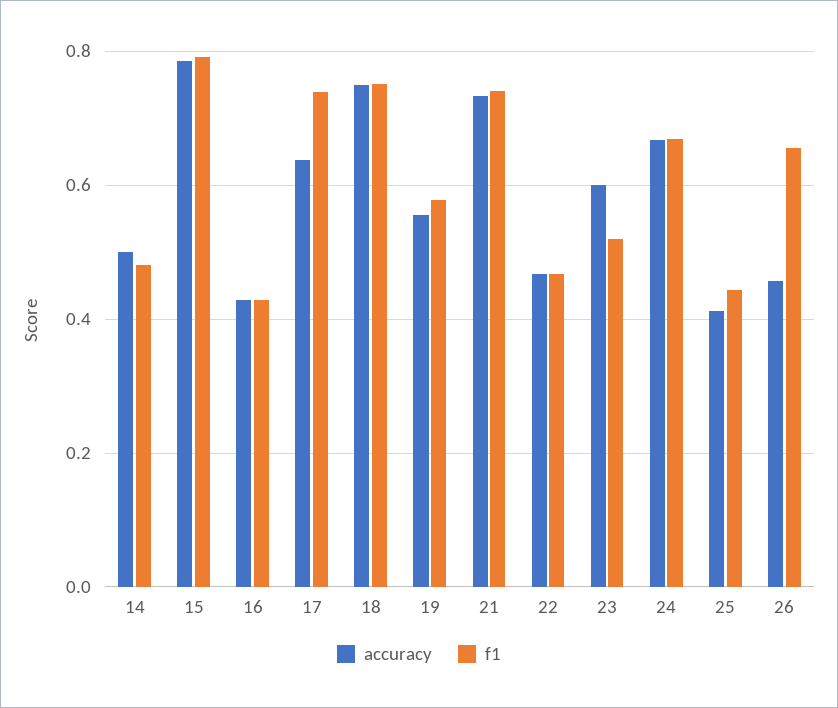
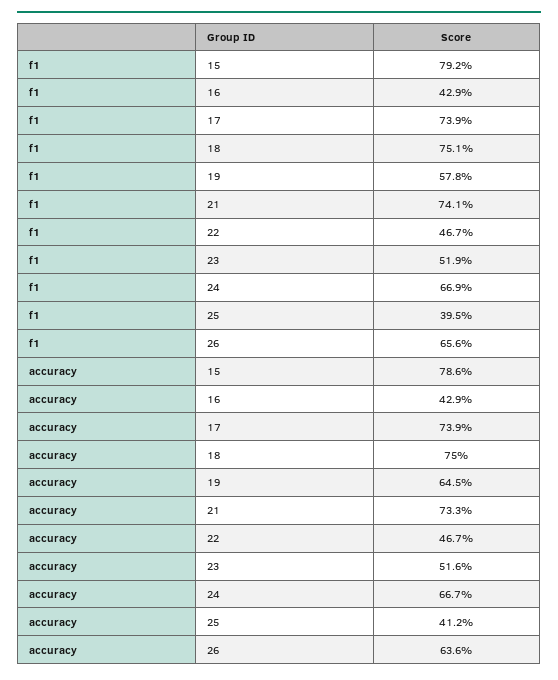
accuracy, 14: 0.5 -> none
f1, 14: 0.48 -> none
accuracy, 17: 0.64 -> 0.739
accuracy, 19: 0.56 -> 0.645
accuracy, 23: 0.6 -> 0.516
f1, 25: 0.44 -> 0.395
accuracy, 26: 0.46 -> 0.636

